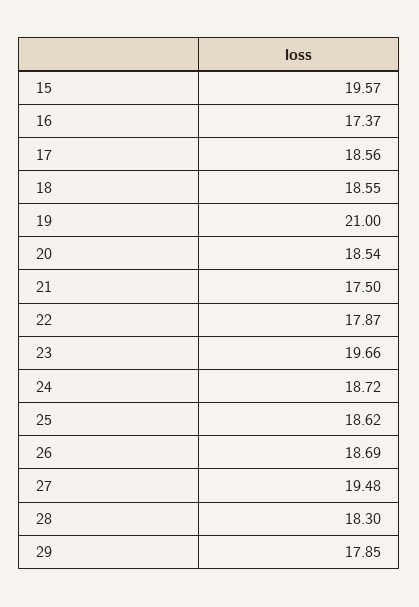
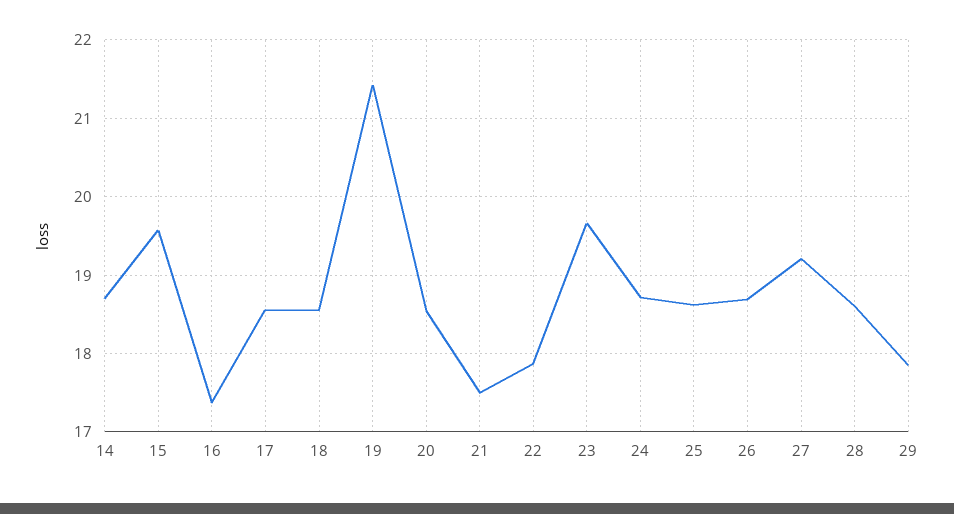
19: 21 -> 21.4
27: 19.48 -> 19.2
28: 18.3 -> 18.6
14: none -> 18.7

